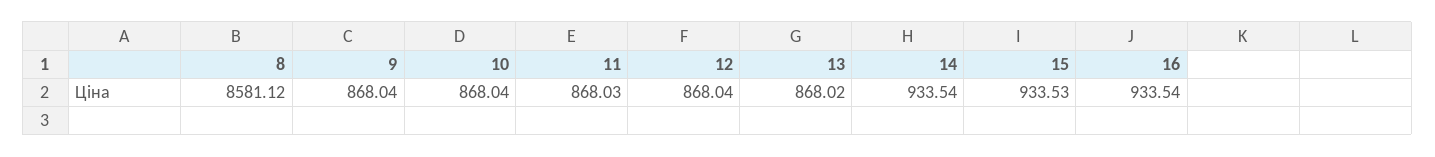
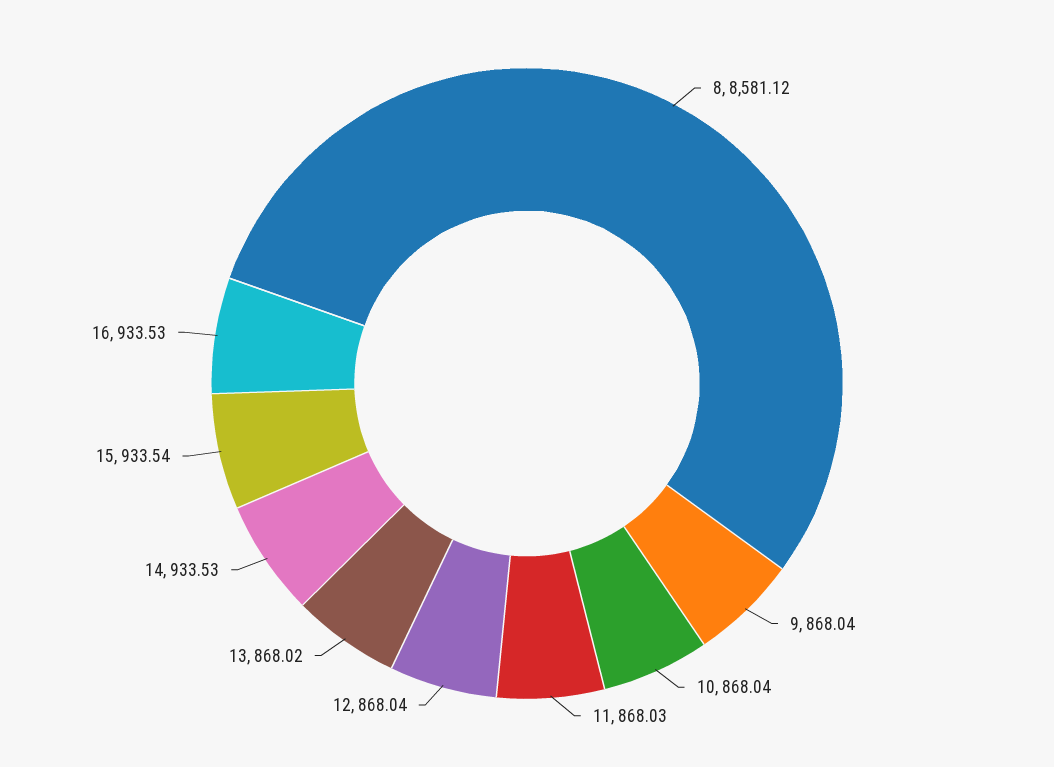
14: 933.54 -> 933.53
15: 933.53 -> 933.54
16: 933.54 -> 933.53

